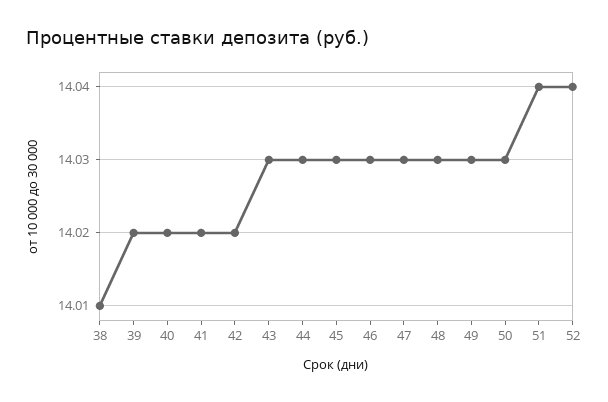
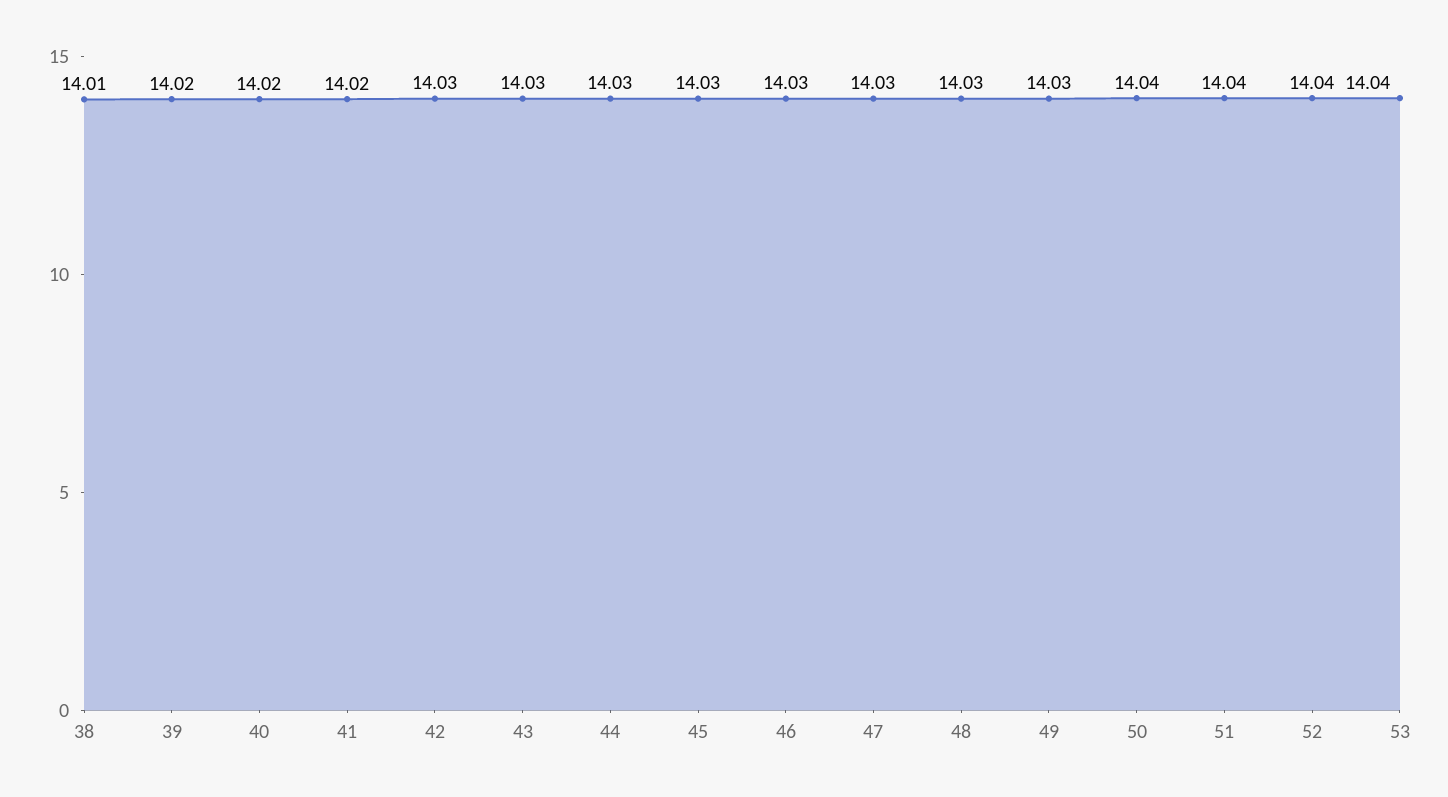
42: 14.02 -> 14.03
50: 14.03 -> 14.04
53: none -> 14.04

